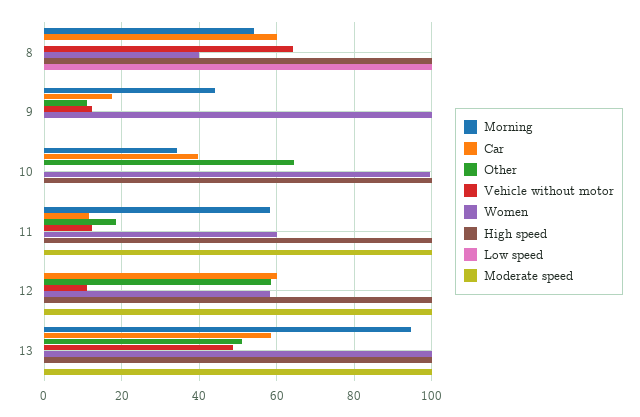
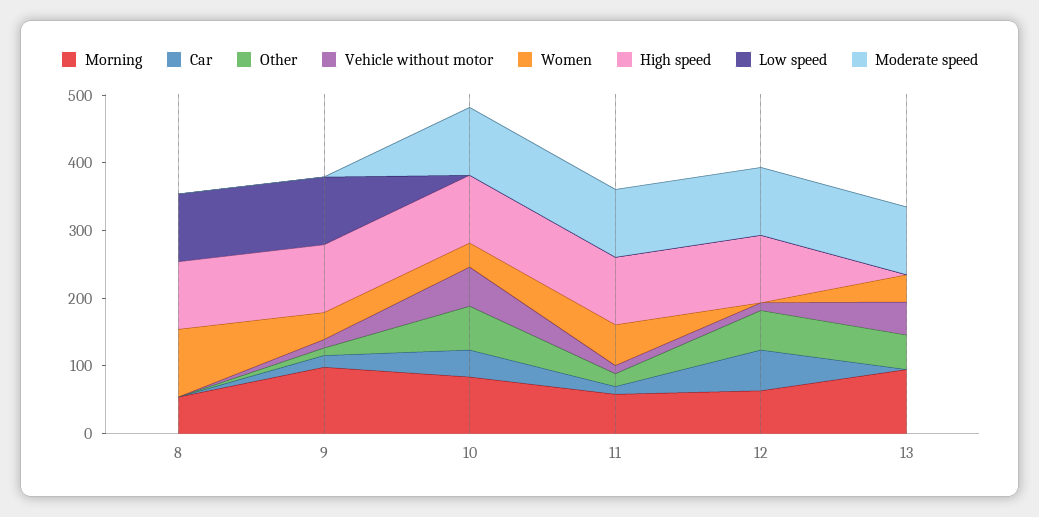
Car, 8: 60 -> 0
Vehicle without motor, 8: 64 -> 0
Women, 8: 40 -> 100
Morning, 9: 44 -> 100
Women, 9: 100 -> 40
High speed, 9: 0 -> 100
Low speed, 9: 0 -> 100
Morning, 10: 34 -> 80
Vehicle without motor, 10: 0 -> 60
Women, 10: 100 -> 40
Moderate speed, 10: 0 -> 100
Morning, 12: 0 -> 60
Women, 12: 58 -> 0
Car, 13: 58 -> 0
Women, 13: 100 -> 40
High speed, 13: 100 -> 0

